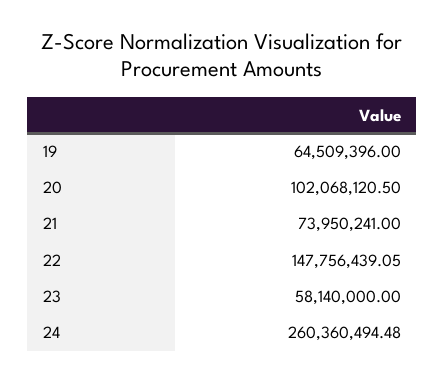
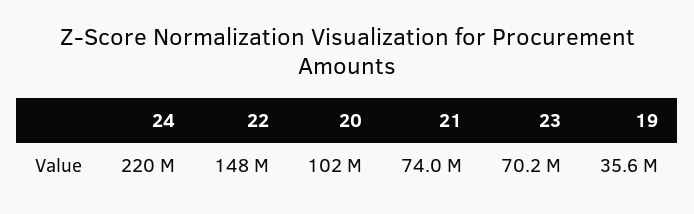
19: 64509396 -> 35600000
23: 58140000 -> 70200000
24: 260360494.48 -> 220000000

